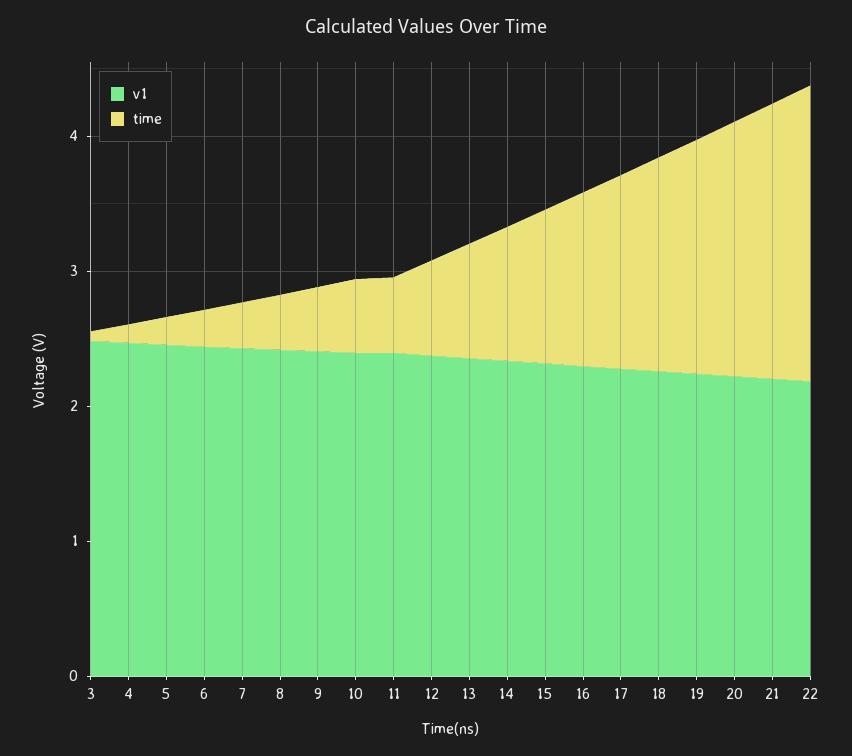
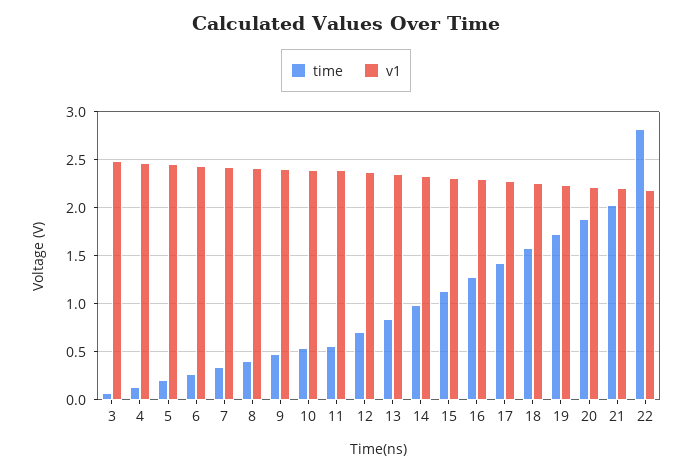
time, 22: 2.2 -> 2.8

